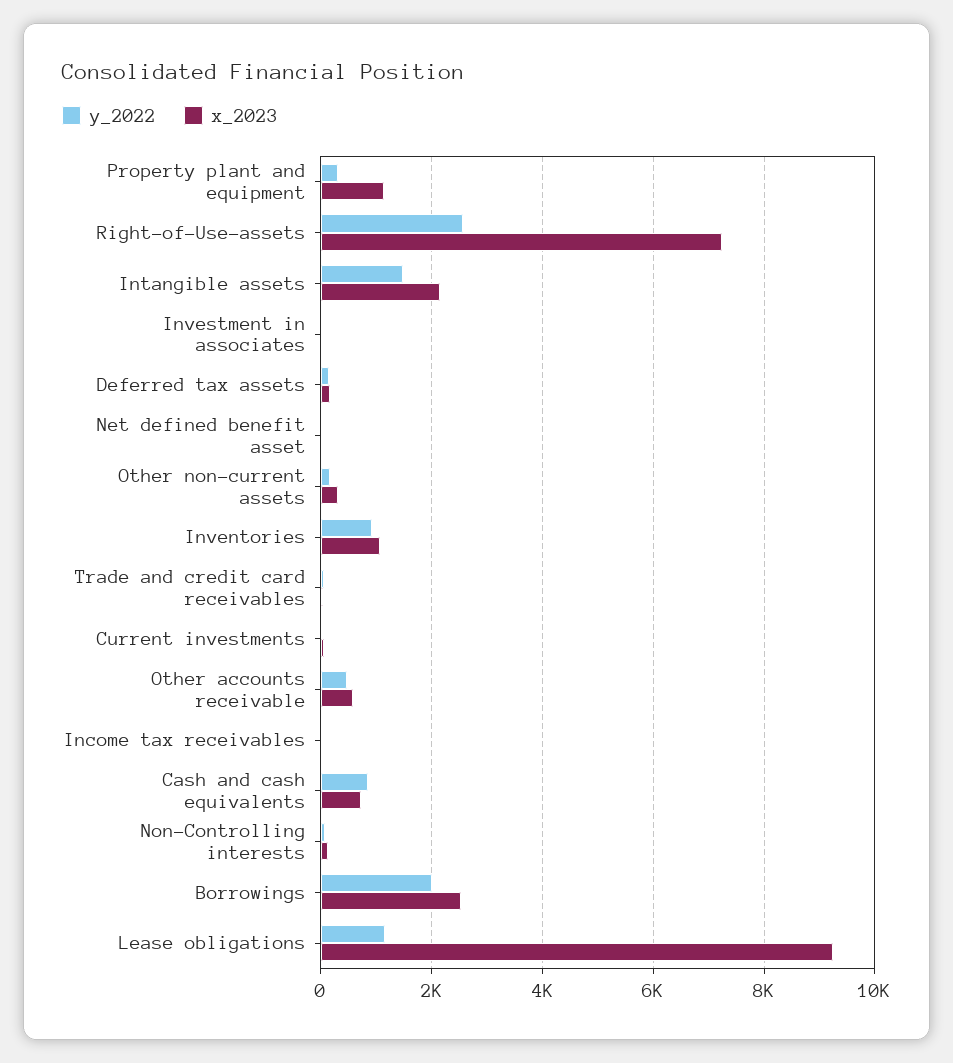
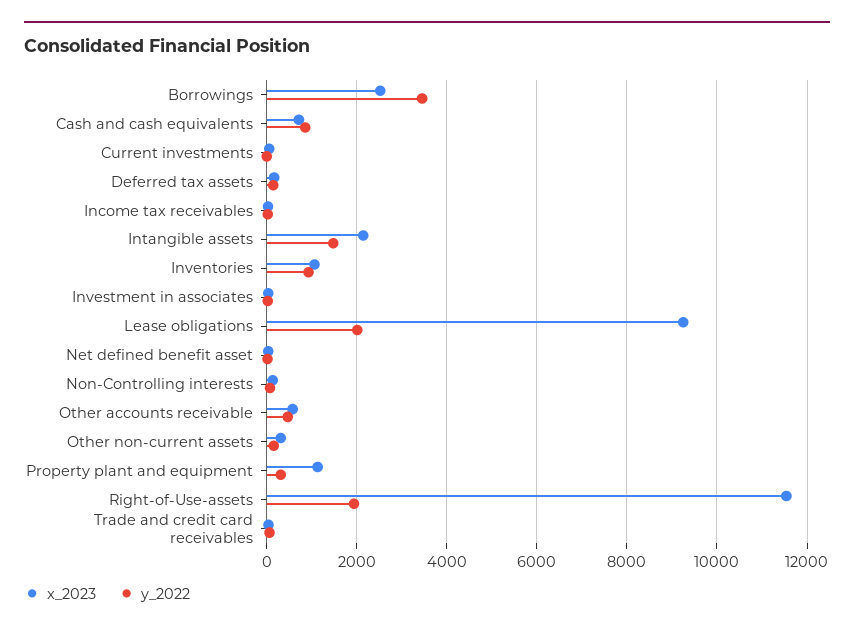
y_2022, Right-of-Use-assets: 2600 -> 2000
x_2023, Right-of-Use-assets: 7200 -> 11600
y_2022, Borrowings: 2000 -> 3400
y_2022, Lease obligations: 1200 -> 2000

